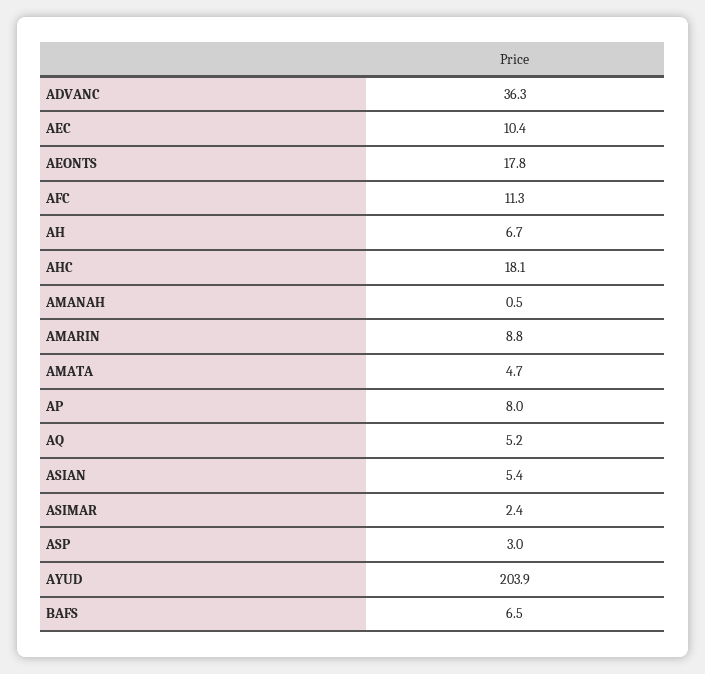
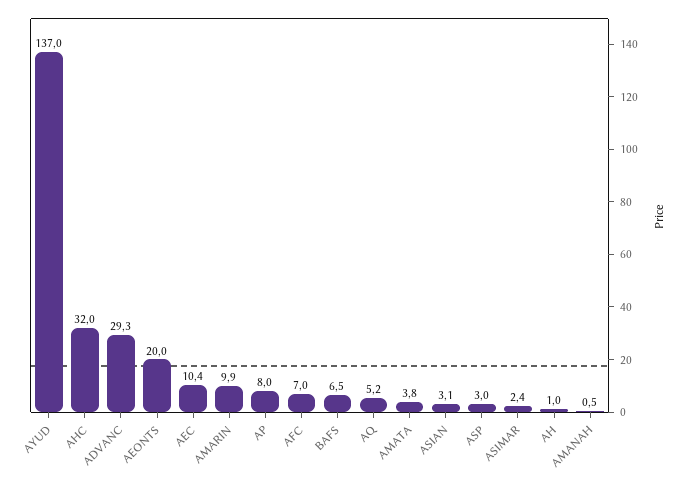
ADVANC: 36.3 -> 29.3
AEONTS: 17.8 -> 20
AFC: 11.3 -> 7
AH: 6.7 -> 1
AHC: 18.1 -> 32
AMARIN: 8.8 -> 9.9
AMATA: 4.7 -> 3.8
ASIAN: 5.4 -> 3.1
AYUD: 203.9 -> 137

